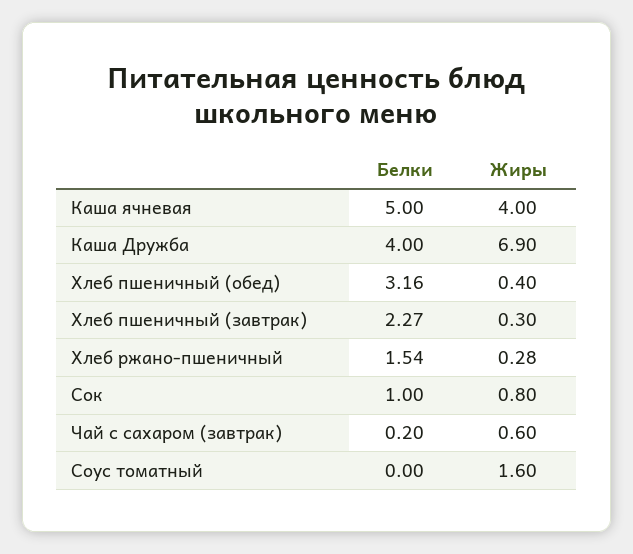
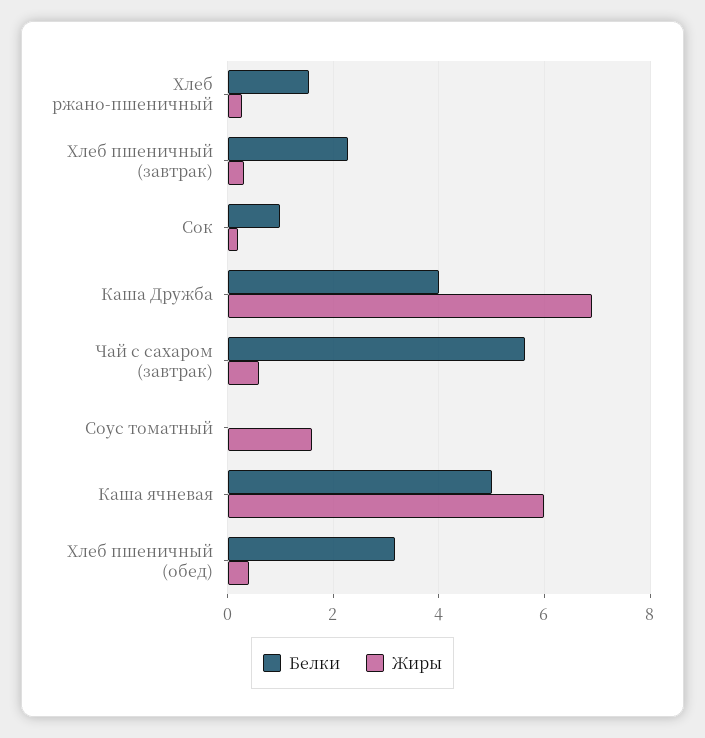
Жиры, Каша ячневая: 4 -> 6
Жиры, Сок: 0.8 -> 0.2
Белки, Чай с сахаром (завтрак): 0.2 -> 5.6

